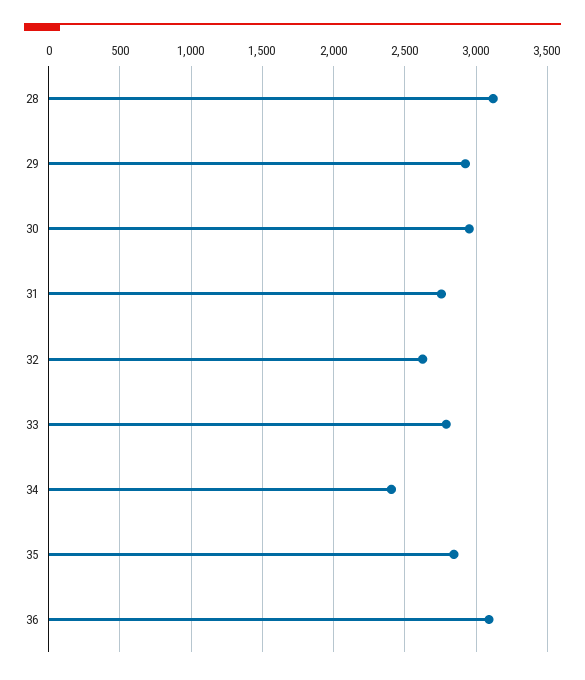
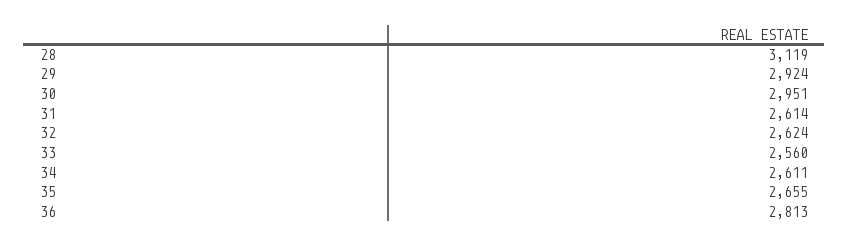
31: 2750 -> 2614
33: 2800 -> 2560
34: 2400 -> 2611
35: 2850 -> 2655
36: 3100 -> 2813

